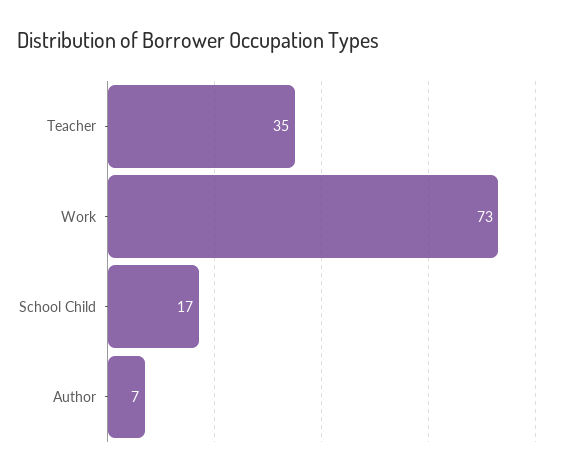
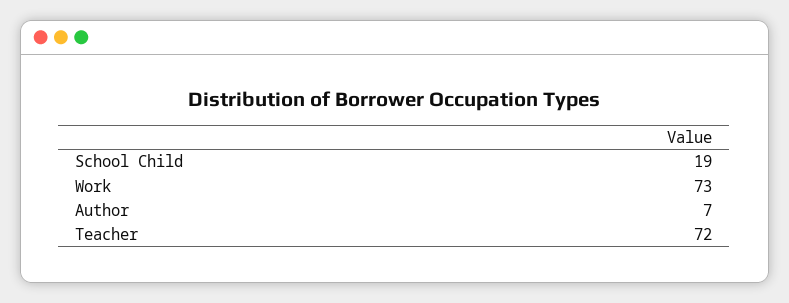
Teacher: 35 -> 72
School Child: 17 -> 19

